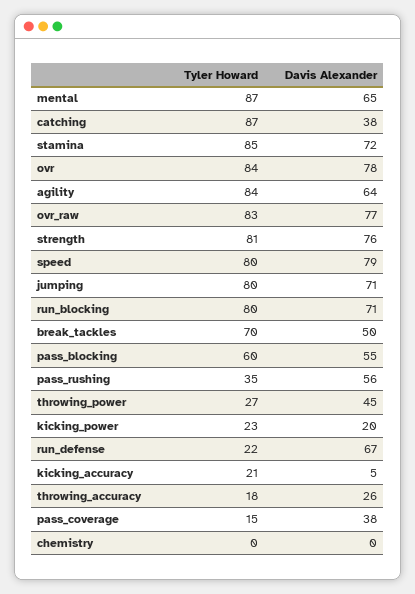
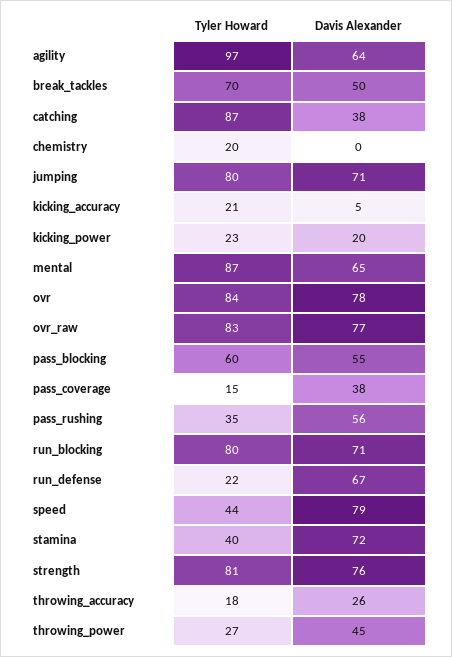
Tyler Howard, stamina: 85 -> 40
Tyler Howard, agility: 84 -> 97
Tyler Howard, speed: 80 -> 44
Tyler Howard, chemistry: 0 -> 20

